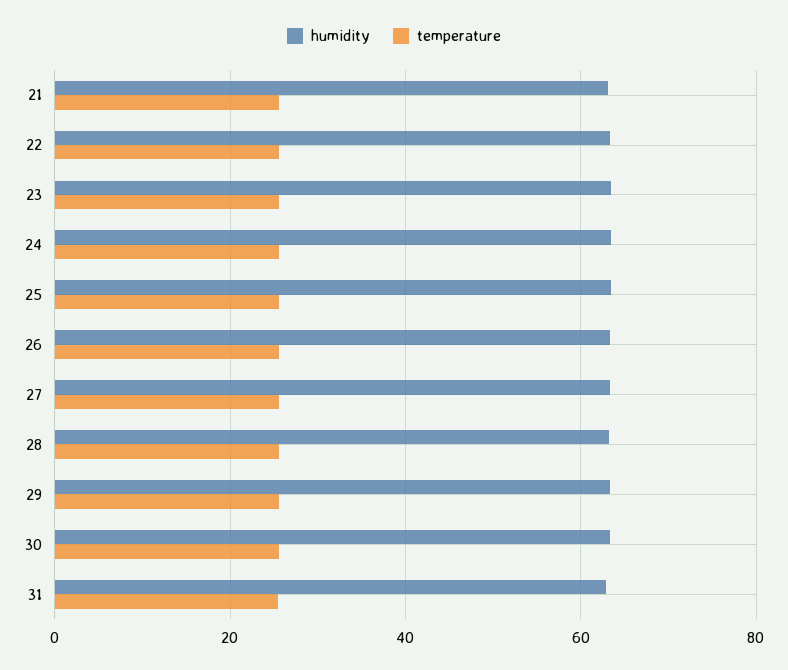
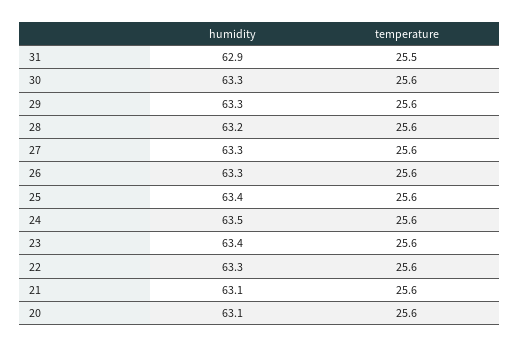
humidity, 20: none -> 63.1
temperature, 20: none -> 25.6

